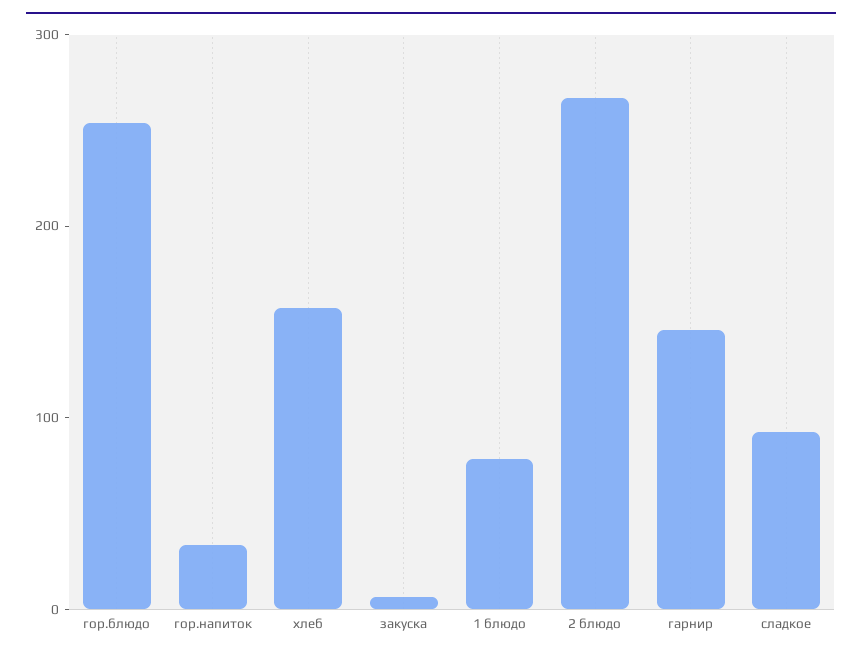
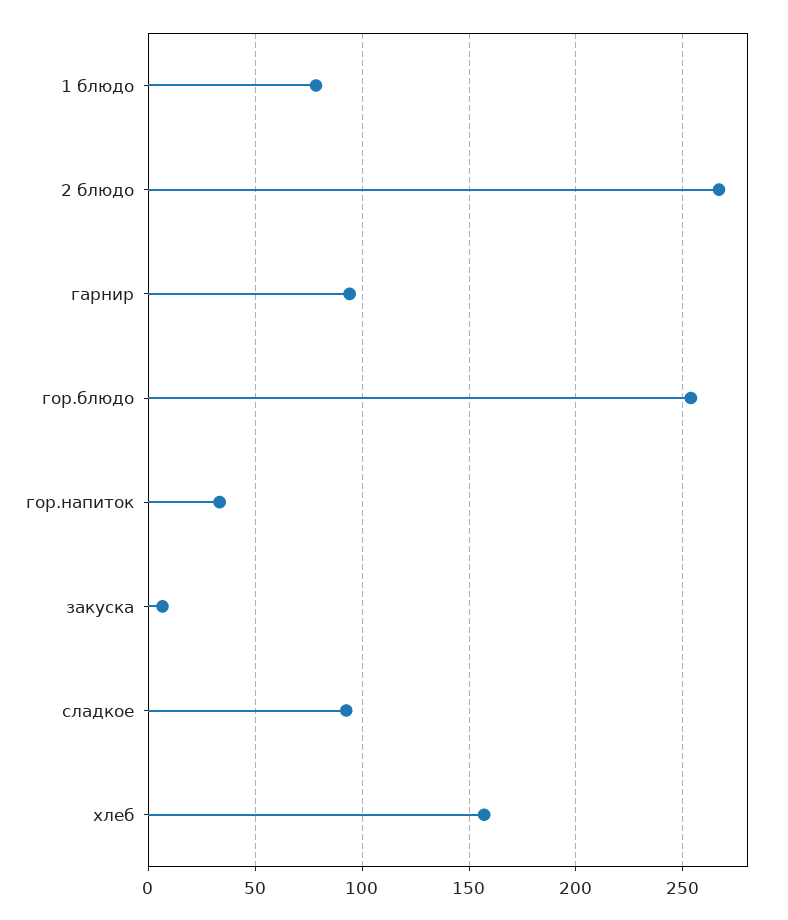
гарнир: 140 -> 95

